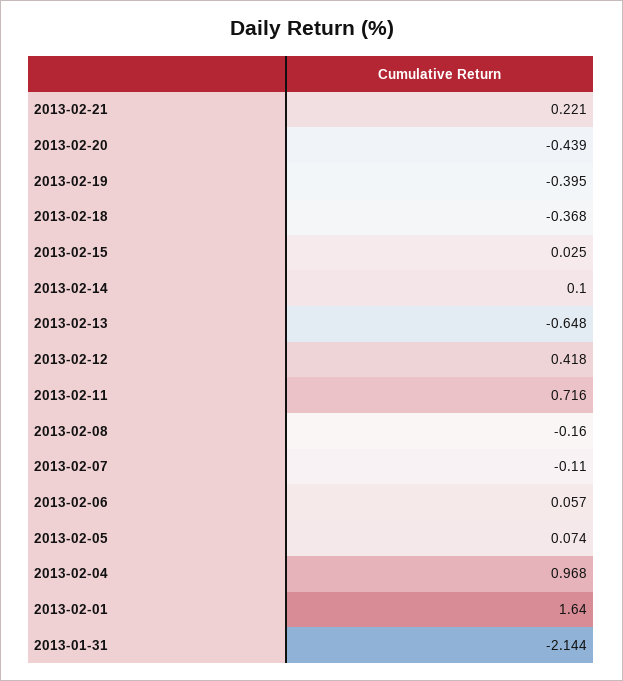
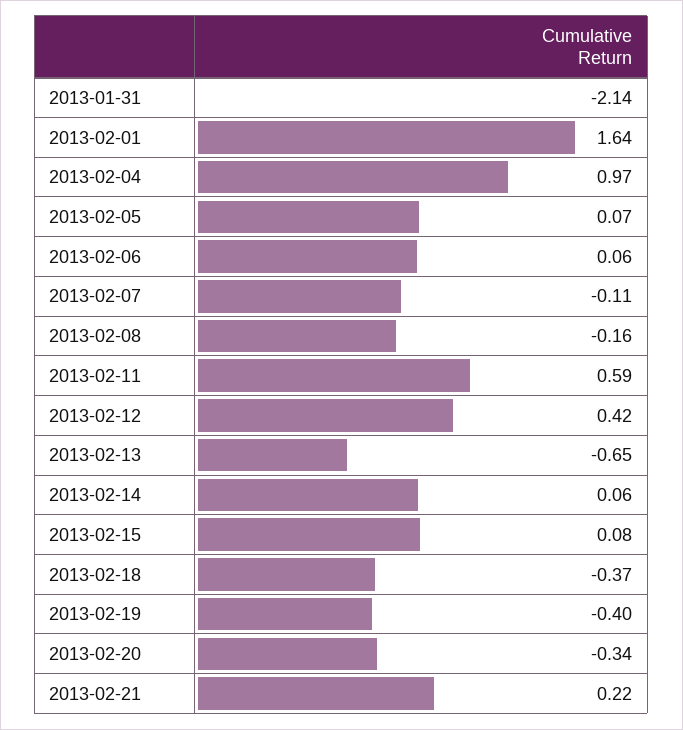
2013-02-20: -0.439 -> -0.34
2013-02-15: 0.025 -> 0.08
2013-02-14: 0.1 -> 0.06
2013-02-11: 0.716 -> 0.59

